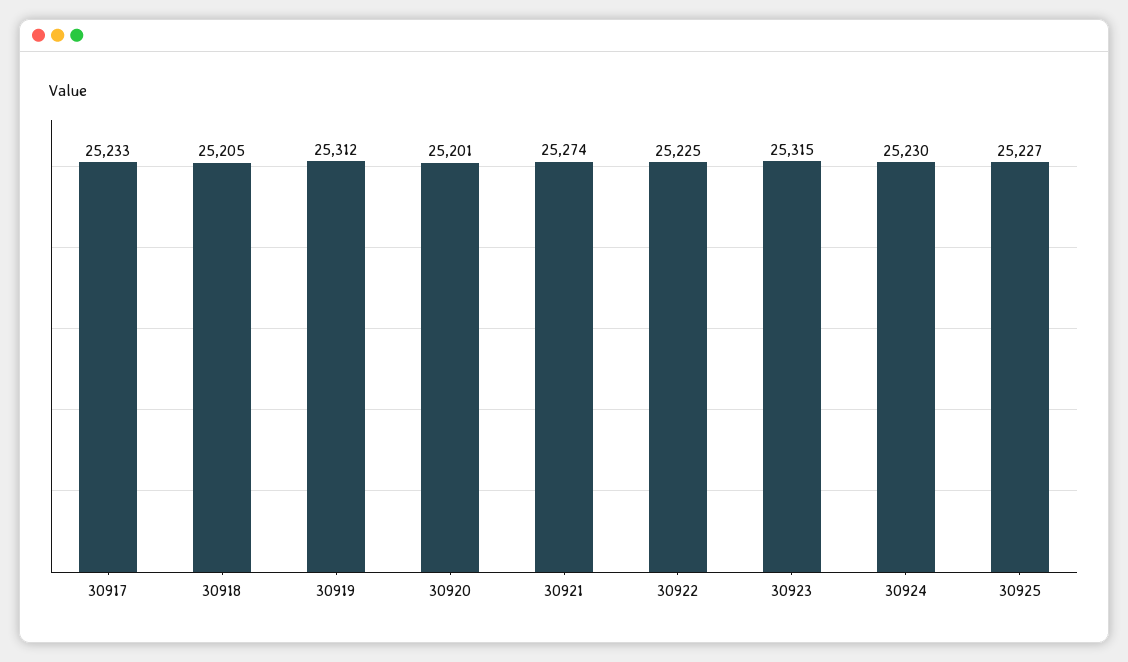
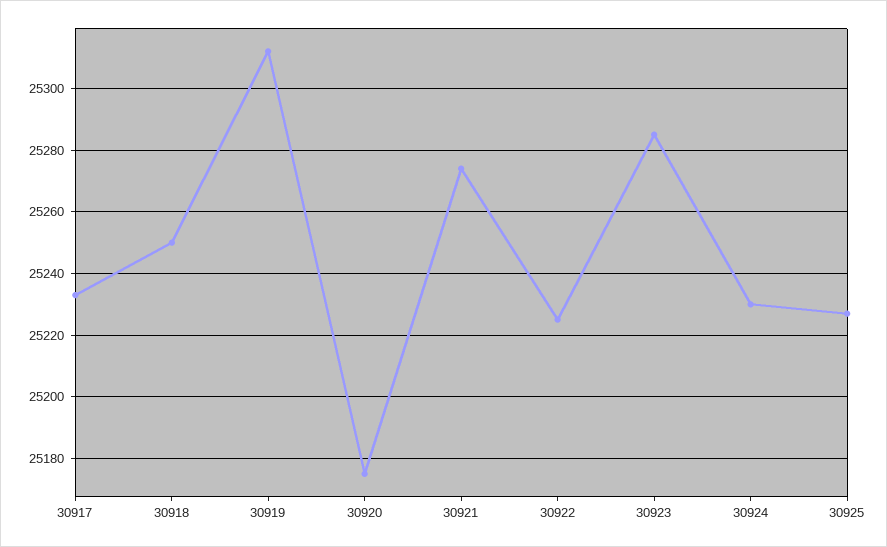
30918: 25205 -> 25250
30920: 25201 -> 25175
30923: 25315 -> 25285

